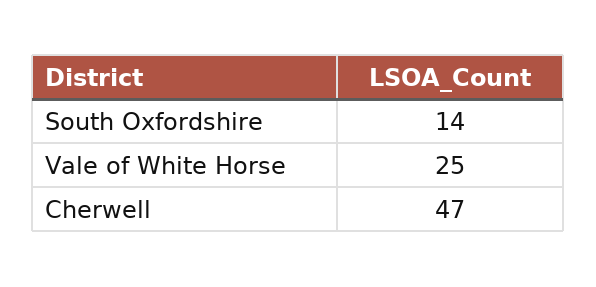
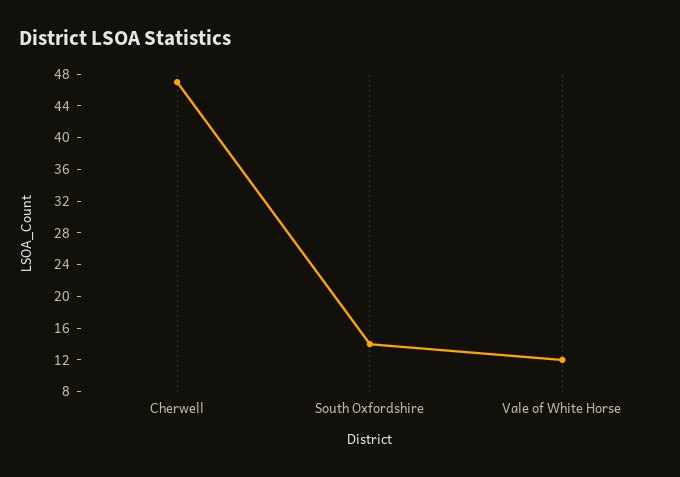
Vale of White Horse: 25 -> 12

